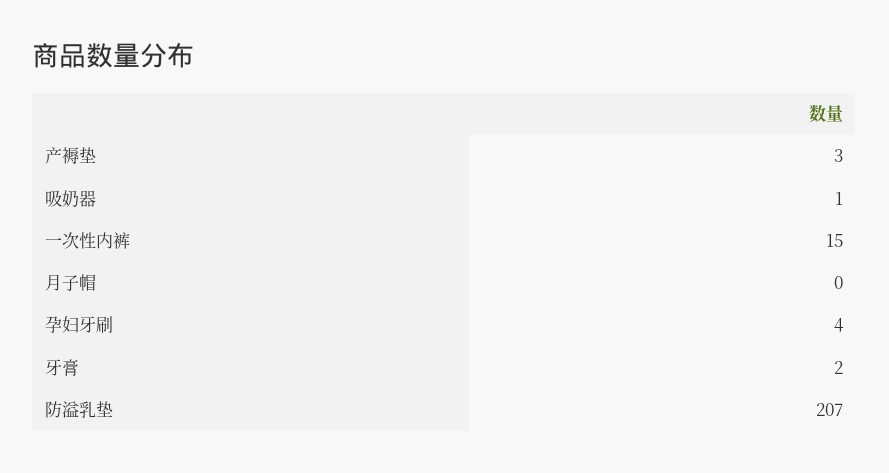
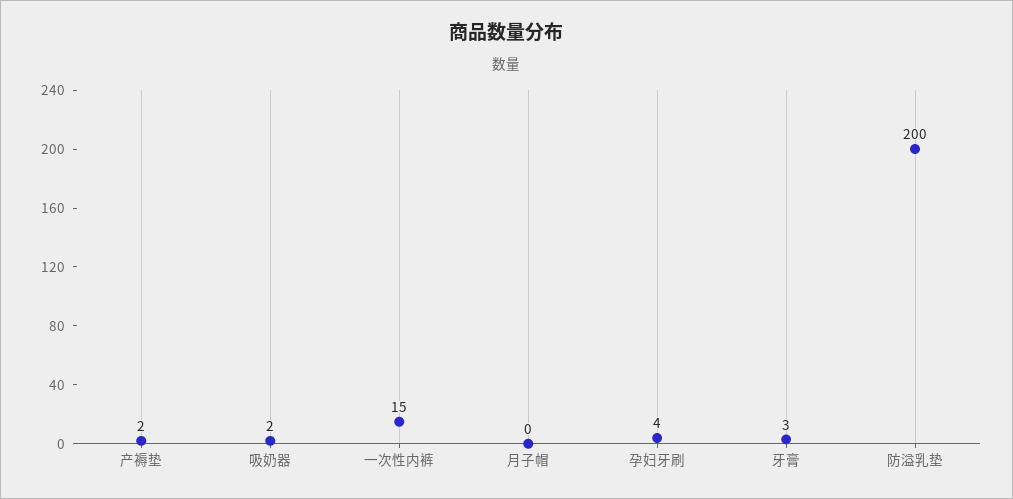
产褥垫: 3 -> 2
吸奶器: 1 -> 2
牙膏: 2 -> 3
防溢乳垫: 207 -> 200

